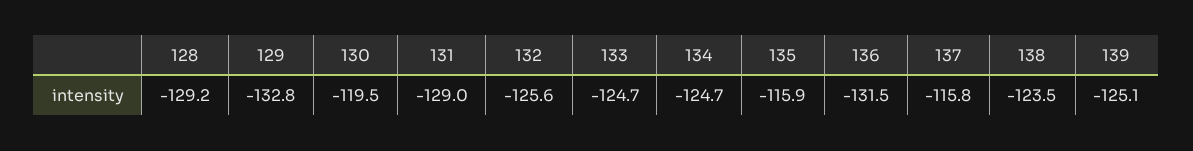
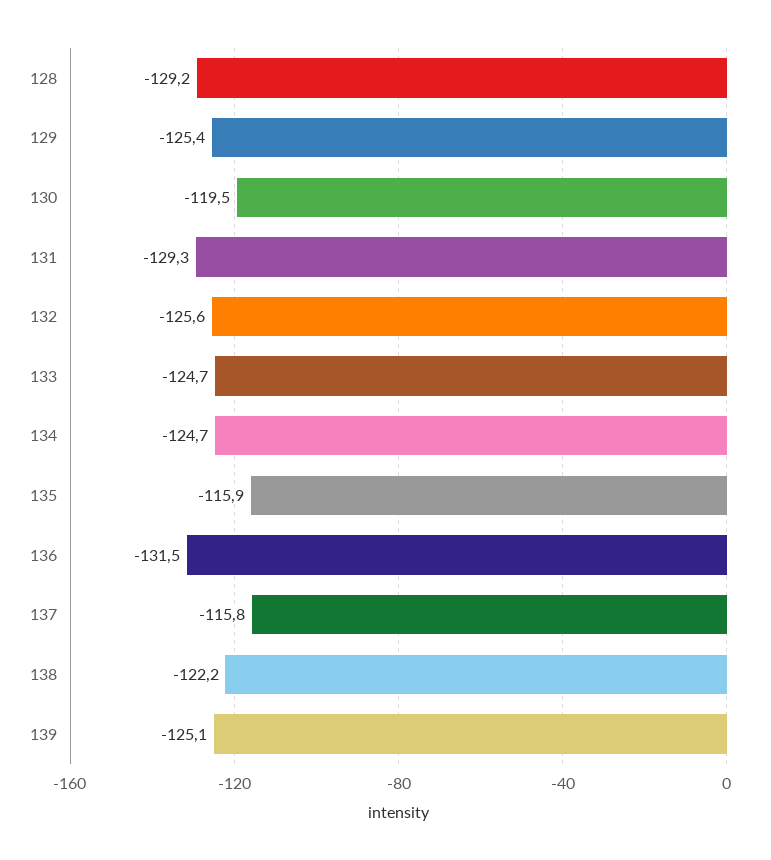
129: -132.8 -> -125.4
131: -129 -> -129.3
138: -123.5 -> -122.2

